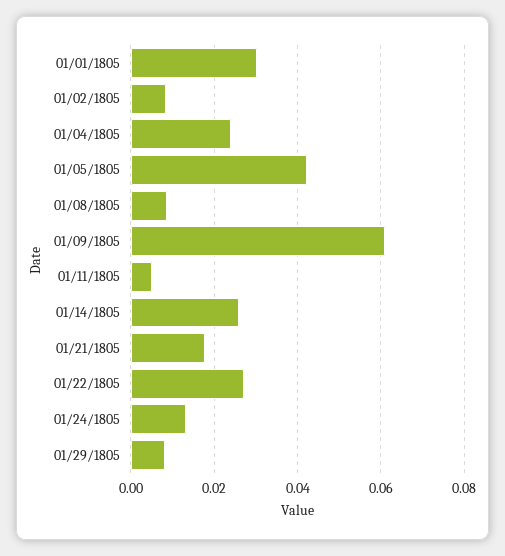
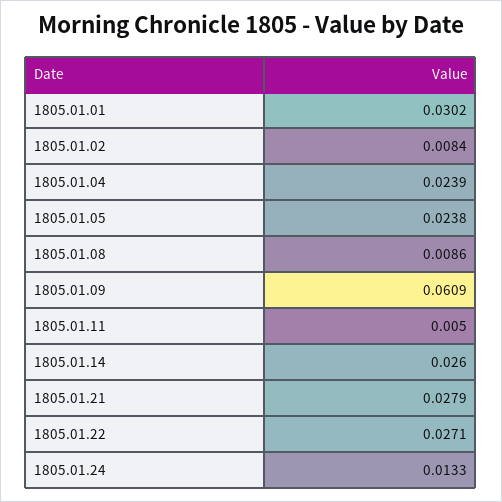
01/05/1805: 0.042 -> 0.0238
01/21/1805: 0.018 -> 0.0279
01/29/1805: 0.008 -> none

